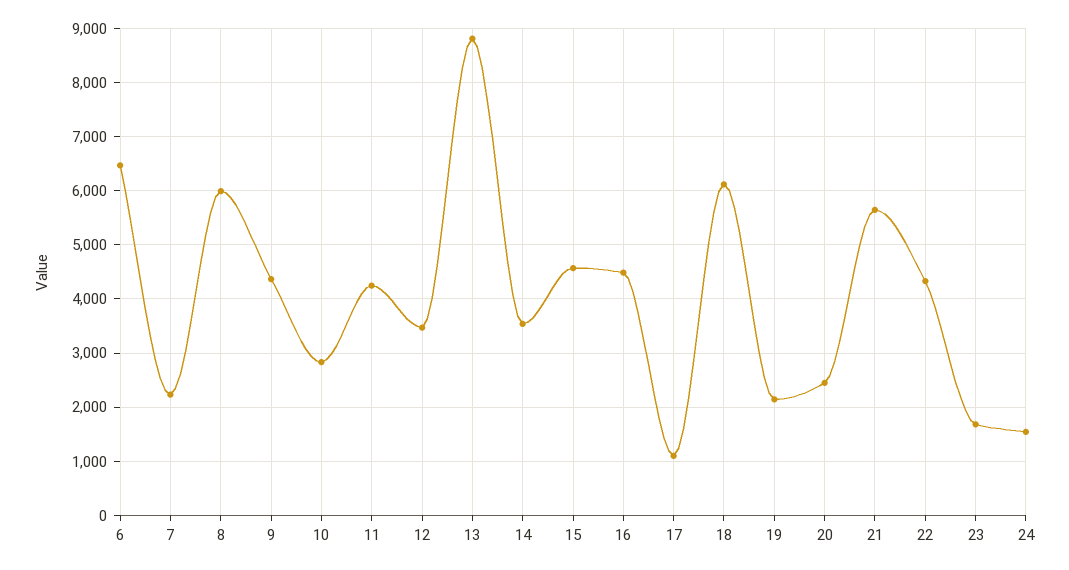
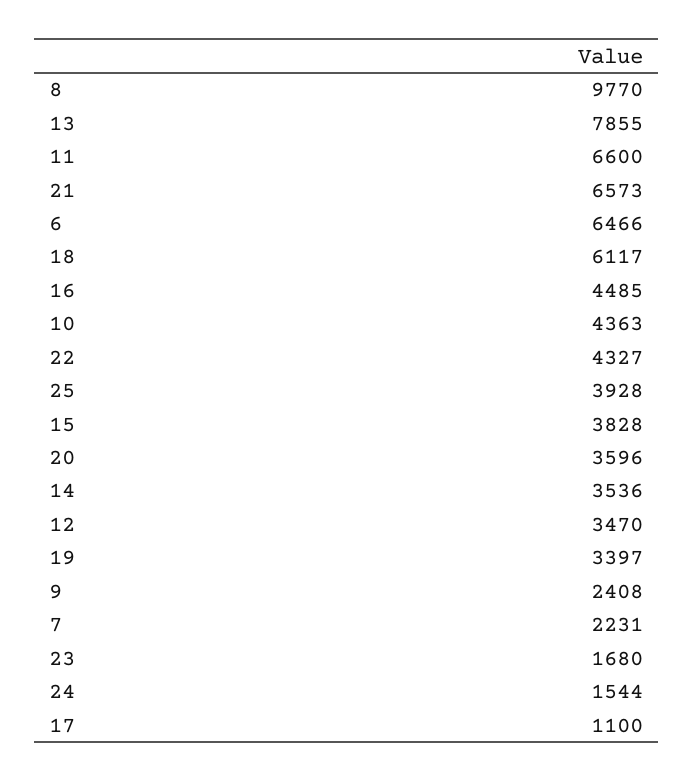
8: 6000 -> 9770
9: 4400 -> 2408
10: 2800 -> 4363
11: 4200 -> 6600
13: 8800 -> 7855
15: 4600 -> 3828
19: 2200 -> 3397
20: 2400 -> 3596
21: 5600 -> 6573
25: none -> 3928

